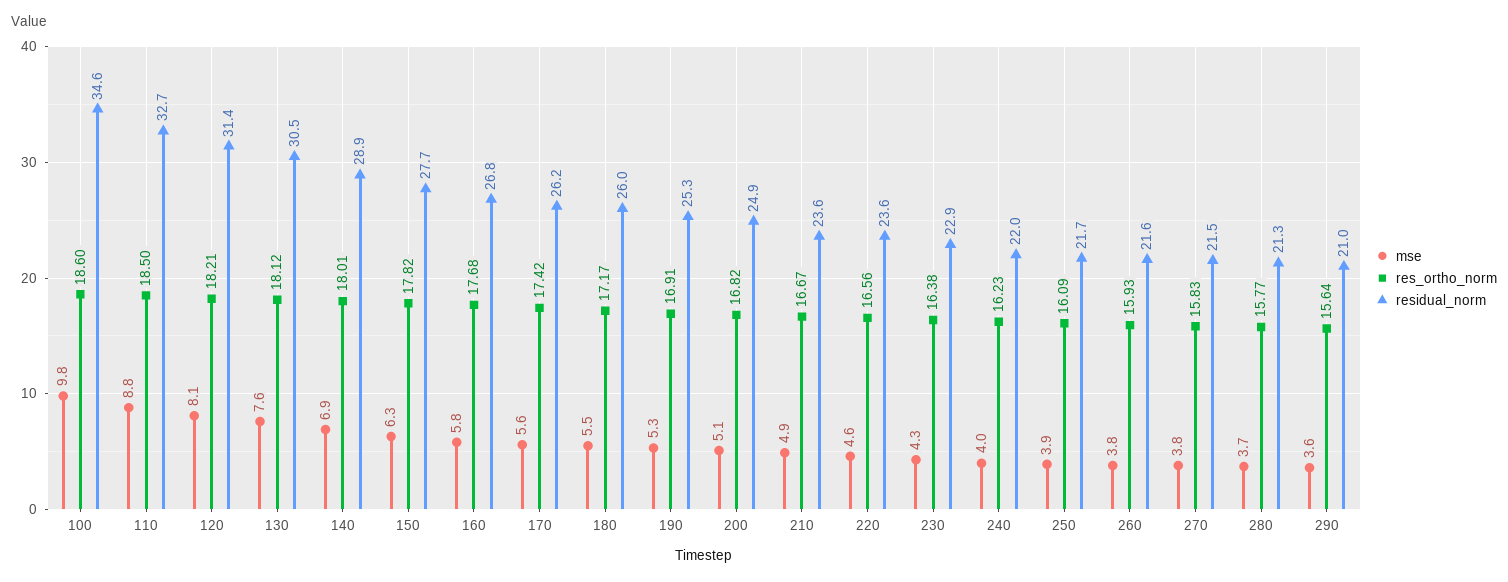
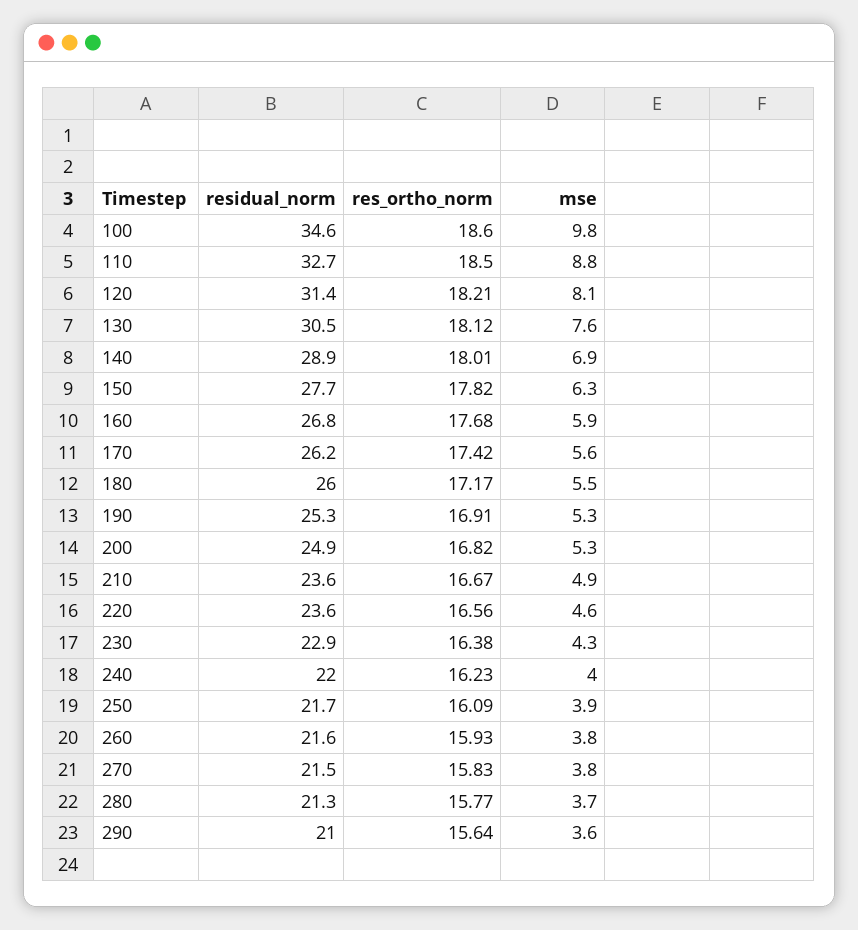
mse, 160: 5.8 -> 5.9
mse, 200: 5.1 -> 5.3

